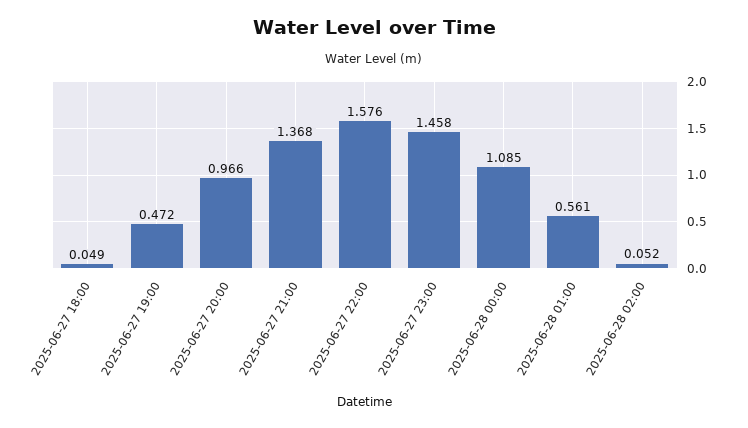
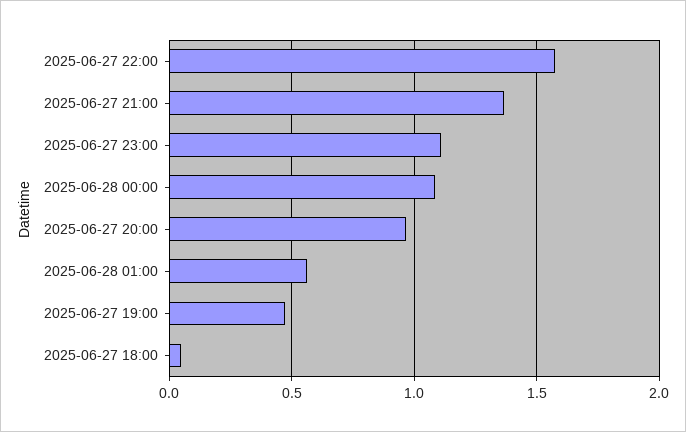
2025-06-27 23:00: 1.458 -> 1.1
2025-06-28 02:00: 0.052 -> none

